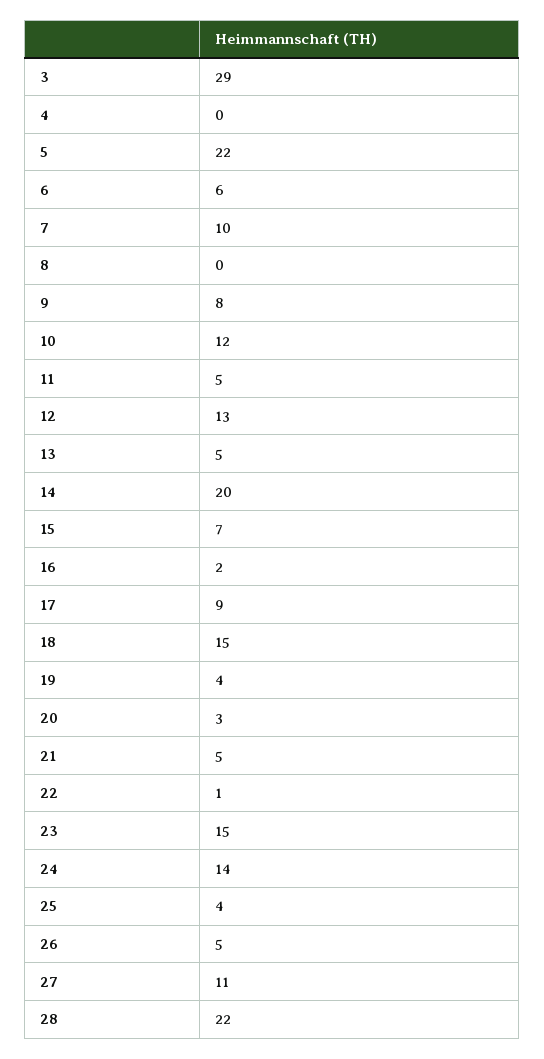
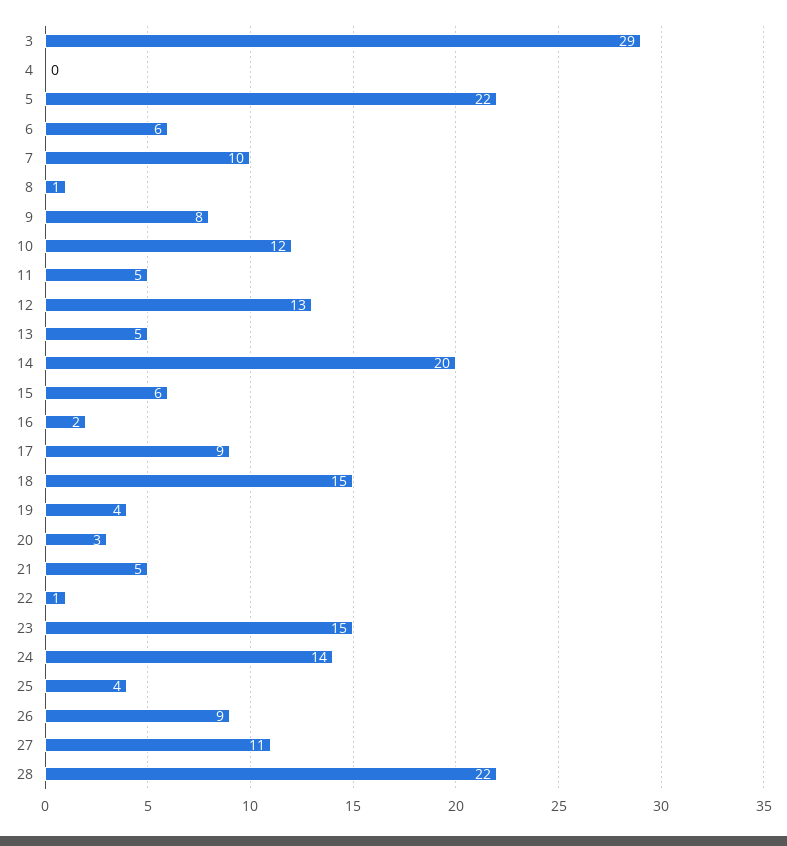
8: 0 -> 1
15: 7 -> 6
26: 5 -> 9

